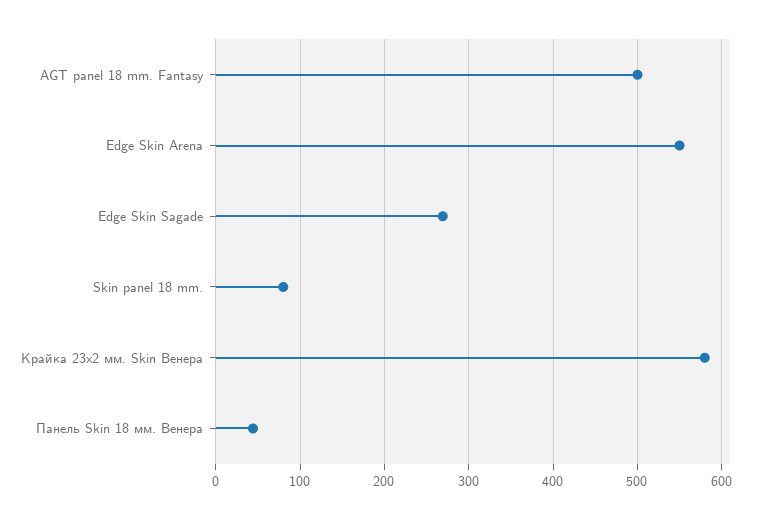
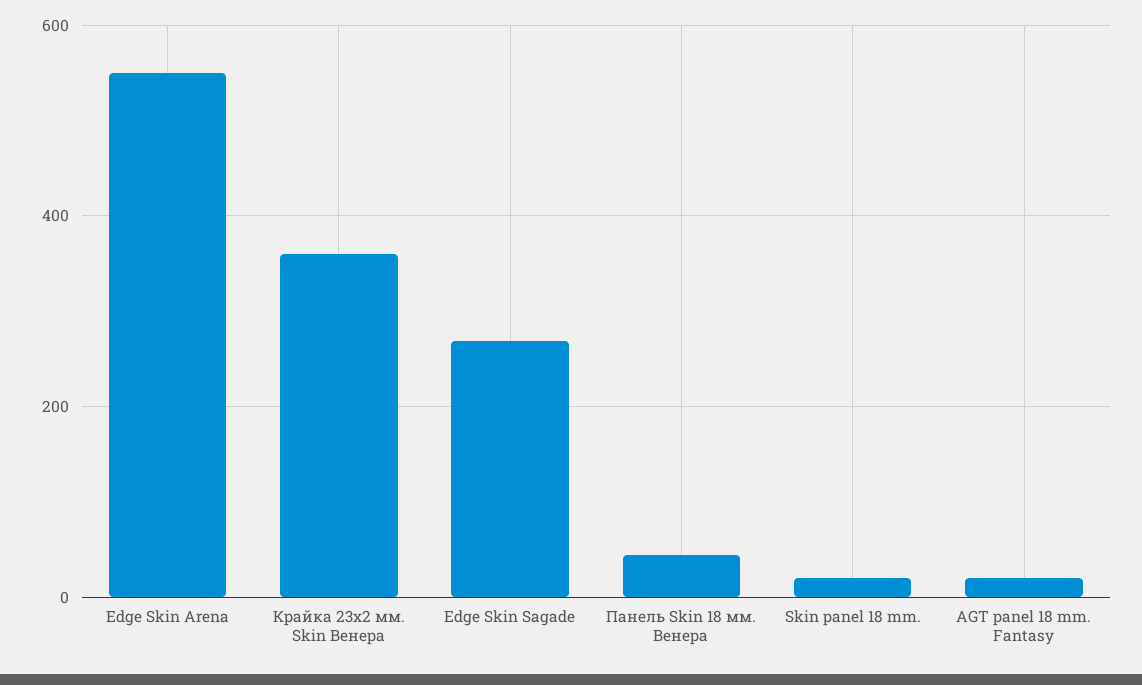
AGT panel 18 mm. Fantasy: 500 -> 20
Skin panel 18 mm.: 80 -> 20
Крайка 23x2 мм. Skin Венера: 580 -> 360

